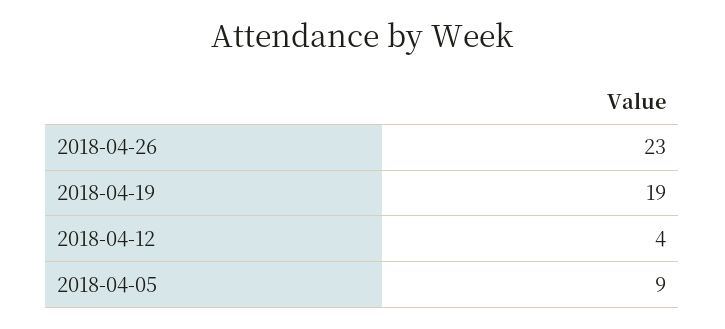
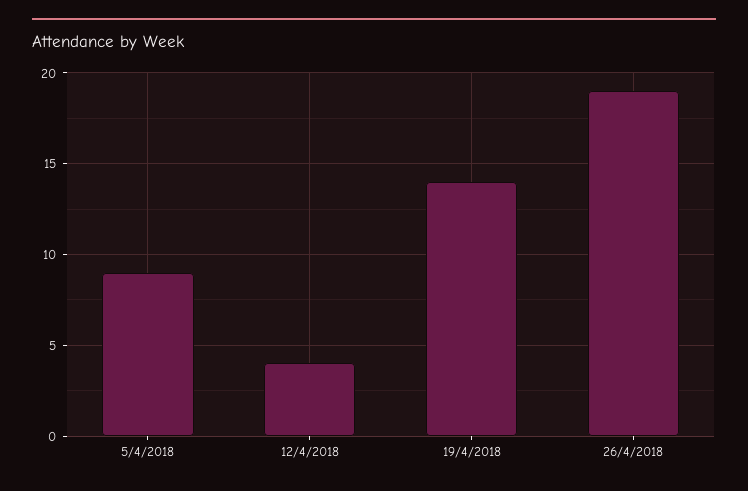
2018-04-26: 23 -> 19
2018-04-19: 19 -> 14

